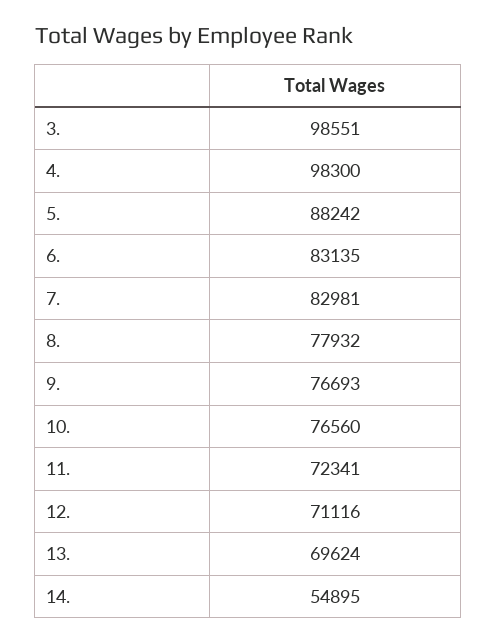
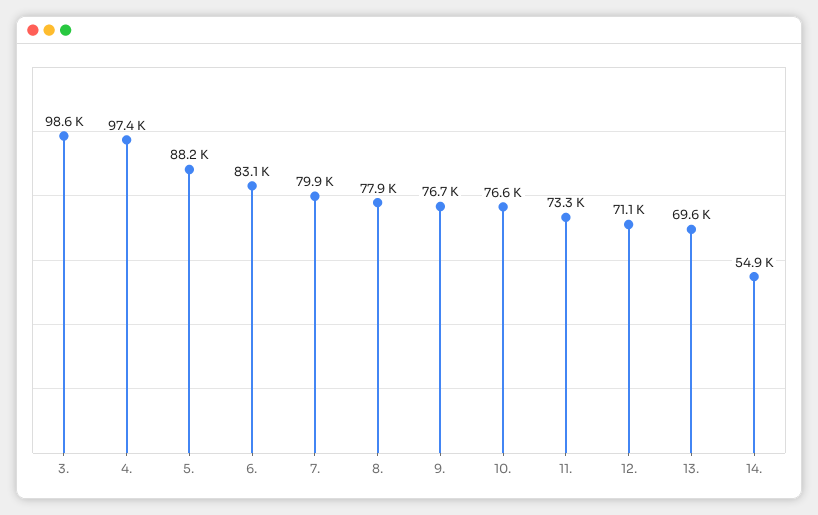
4.: 98300 -> 97400
7.: 82981 -> 79900
11.: 72341 -> 73300

